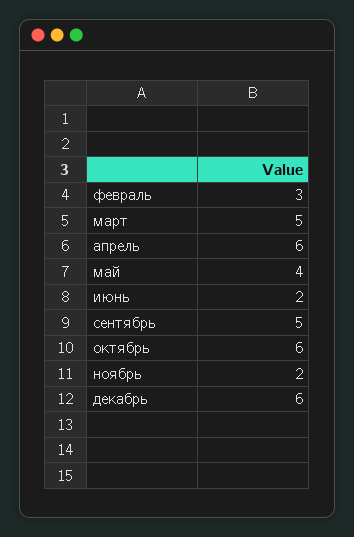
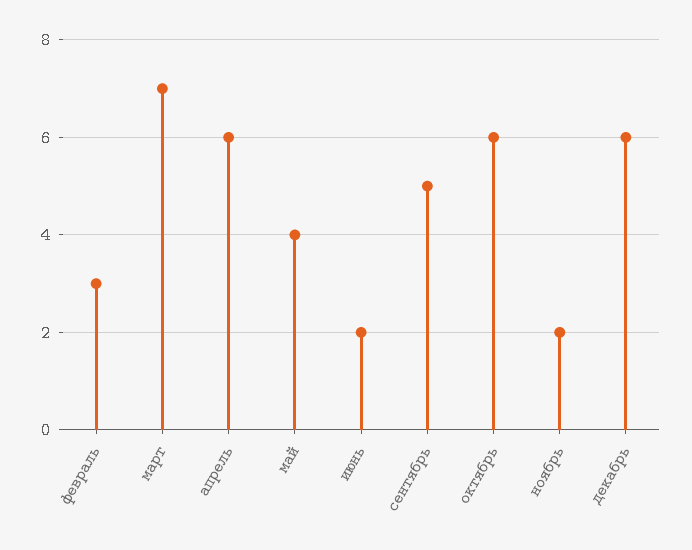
март: 5 -> 7

